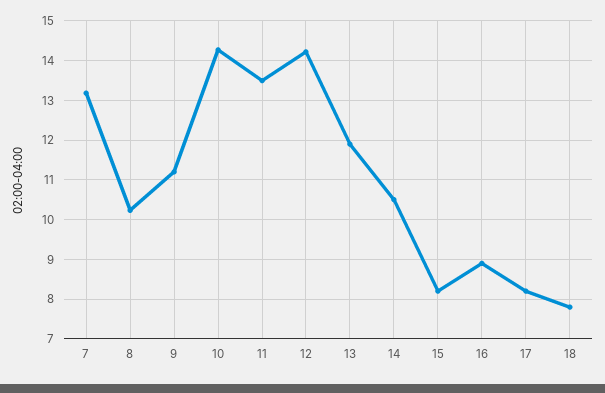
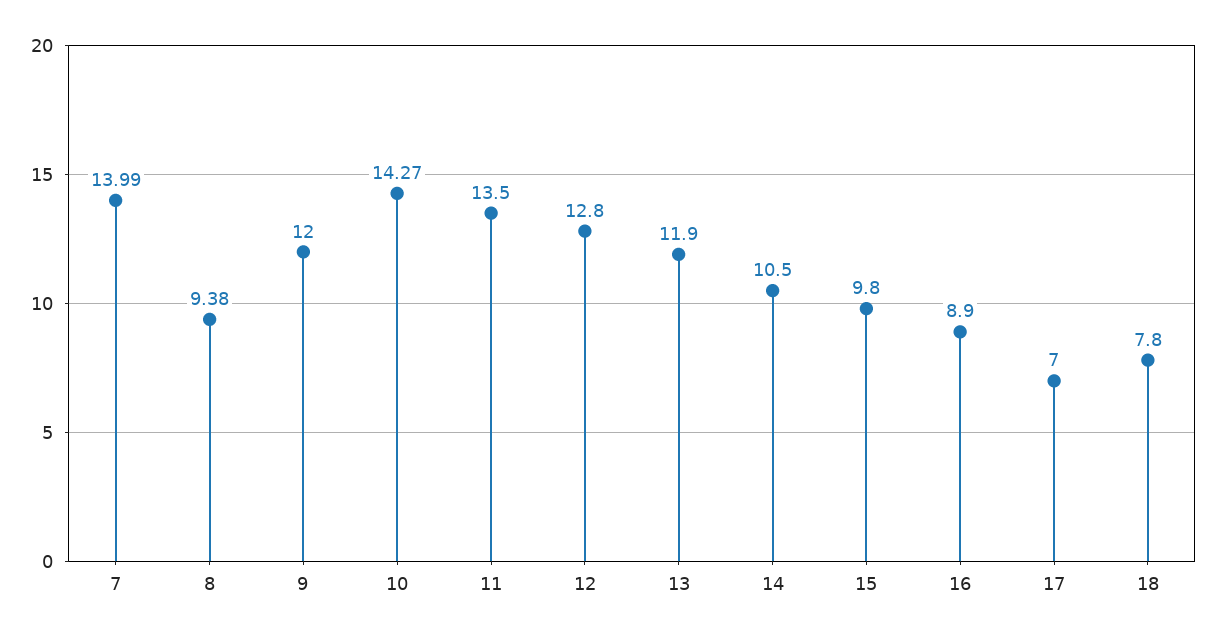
7: 13.2 -> 13.99
8: 10.2 -> 9.38
9: 11.2 -> 12
12: 14.2 -> 12.8
15: 8.2 -> 9.8
17: 8.2 -> 7

